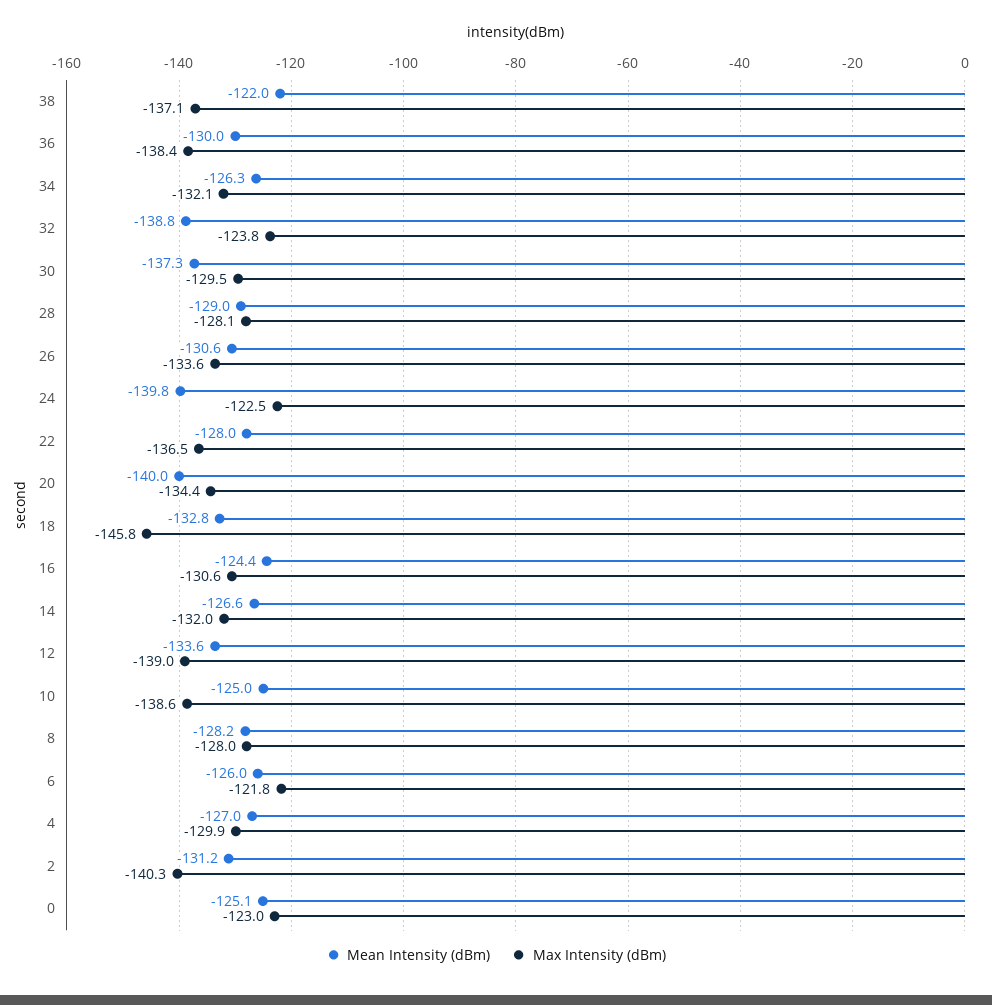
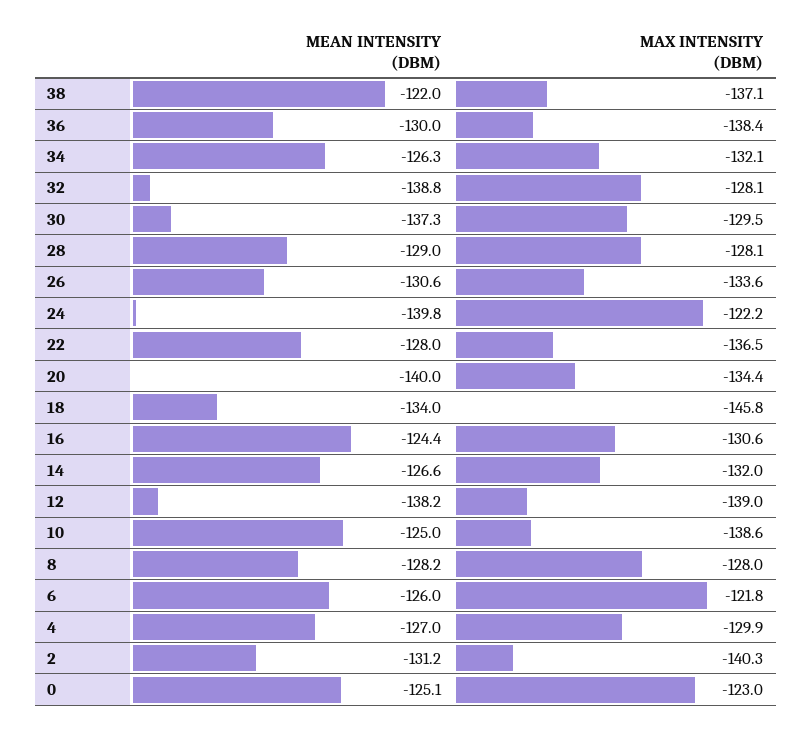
Max Intensity (dBm), 32: -123.8 -> -128.1
Max Intensity (dBm), 24: -122.5 -> -122.2
Mean Intensity (dBm), 18: -132.8 -> -134
Mean Intensity (dBm), 12: -133.6 -> -138.2

